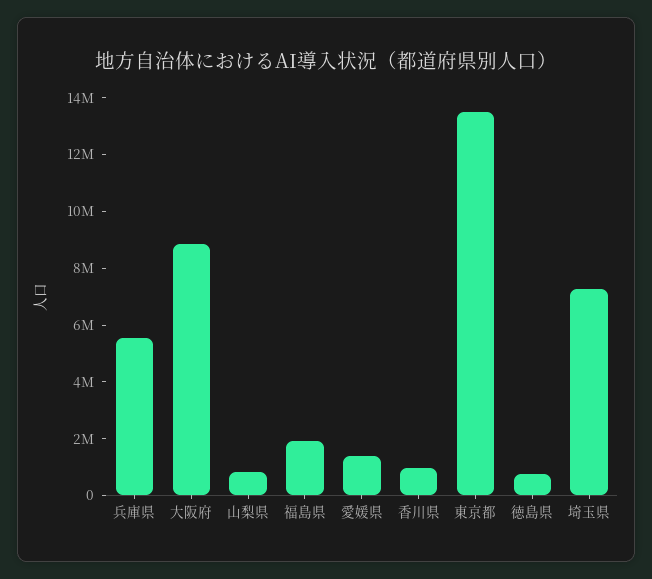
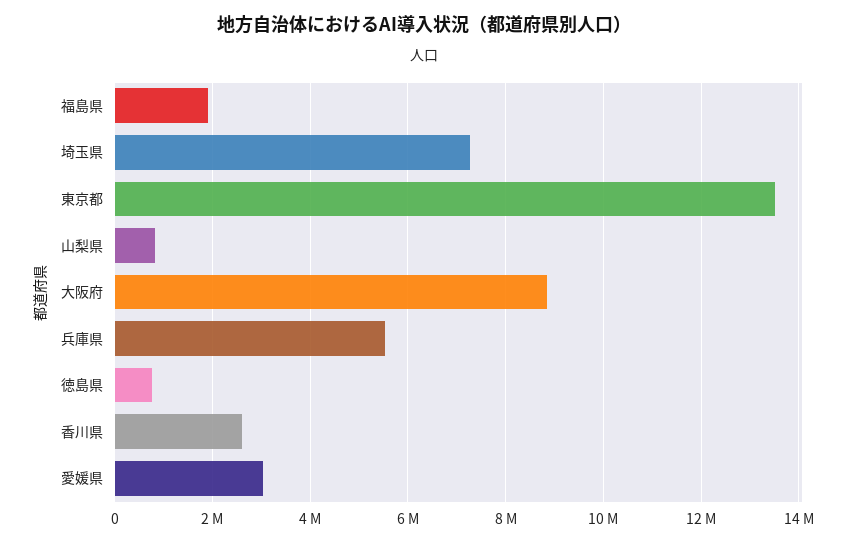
愛媛県: 1500000 -> 3000000
香川県: 1000000 -> 2600000

